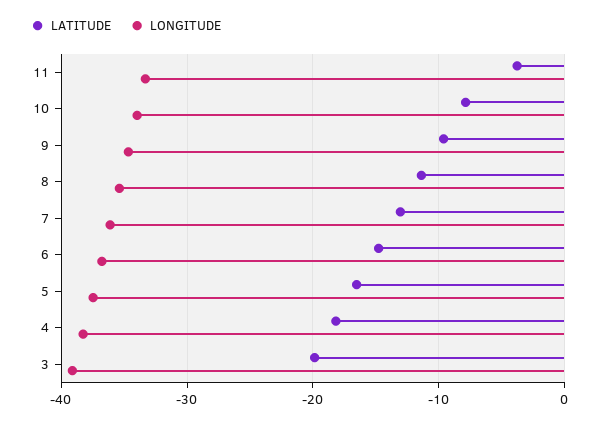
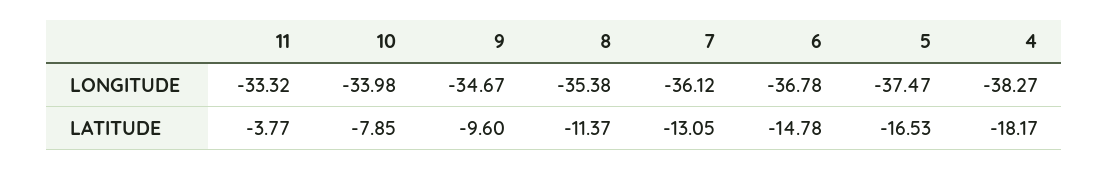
LATITUDE, 3: -20 -> none
LONGITUDE, 3: -39 -> none

